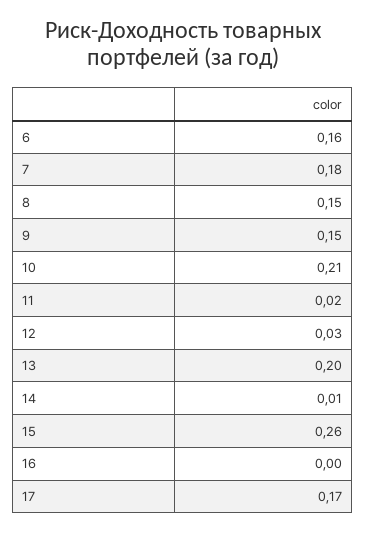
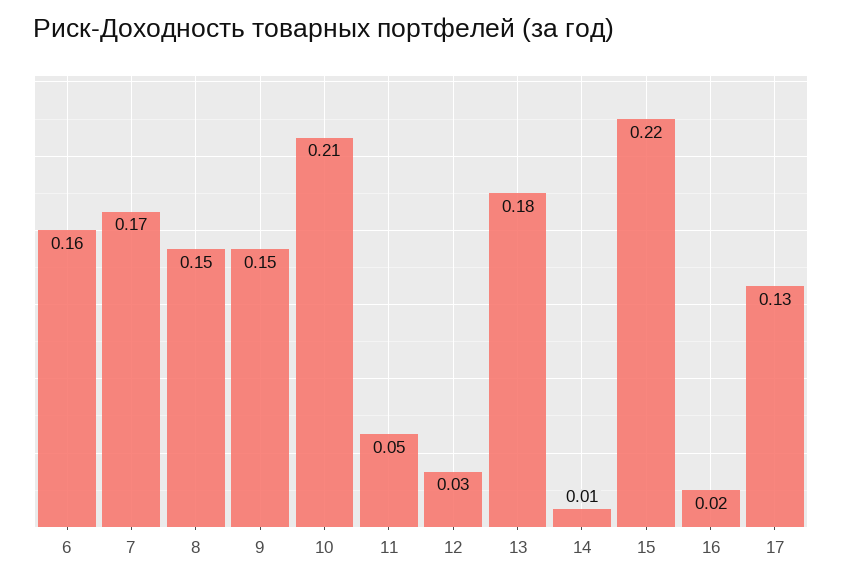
7: 0.18 -> 0.17
11: 0.02 -> 0.05
13: 0.2 -> 0.18
15: 0.26 -> 0.22
16: 0 -> 0.02
17: 0.17 -> 0.13

